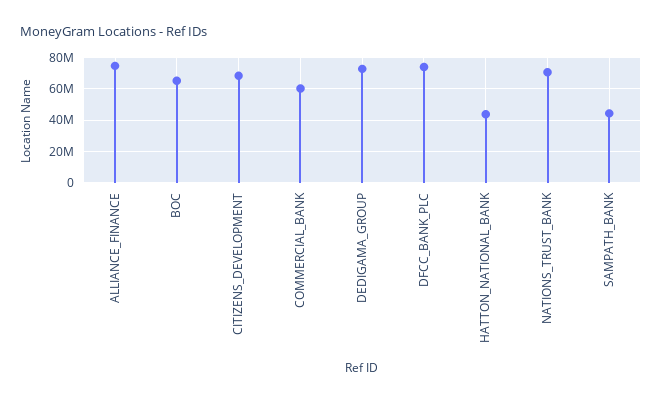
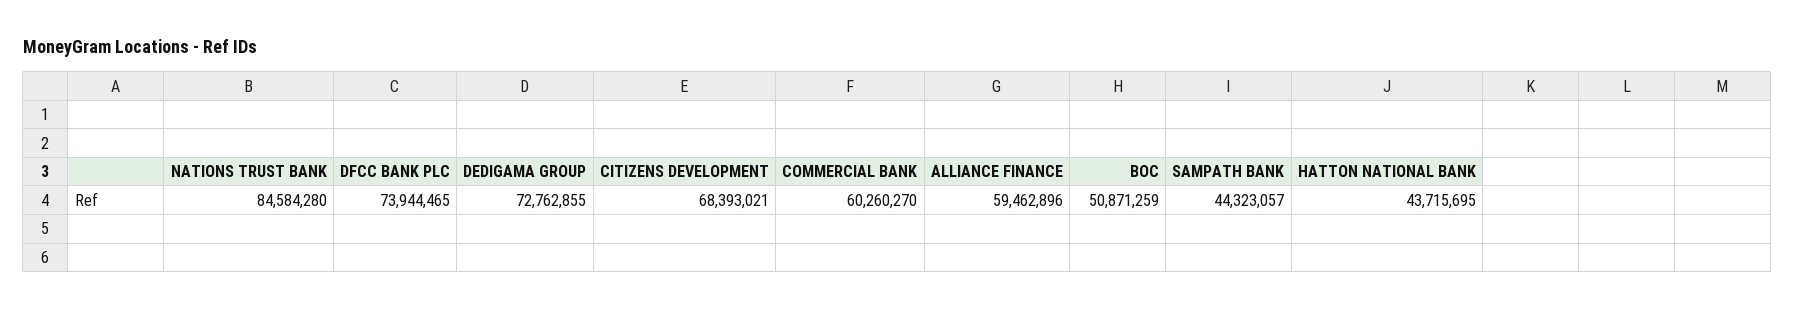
ALLIANCE_FINANCE: 75000000 -> 59462896
BOC: 65000000 -> 50871259
NATIONS_TRUST_BANK: 70000000 -> 84584280

